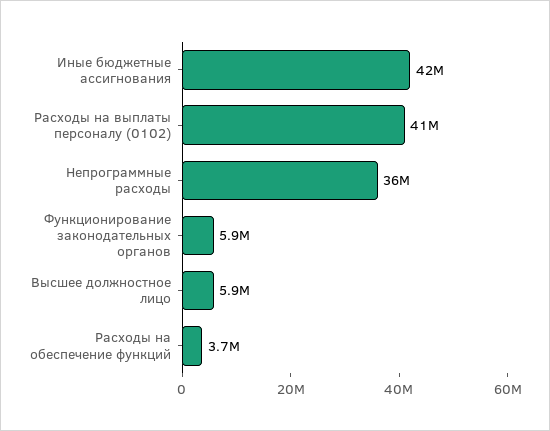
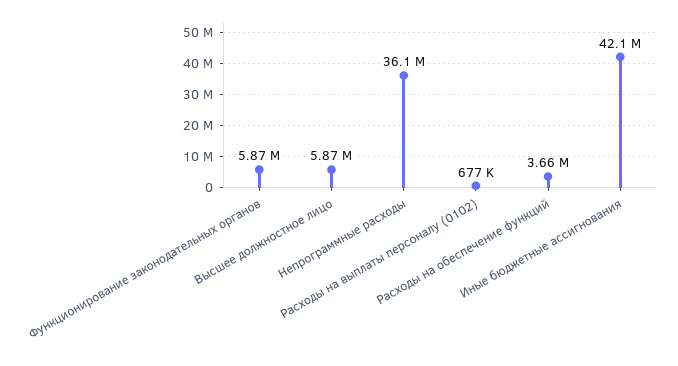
Расходы на выплаты персоналу (0102): 41000000 -> 677000

